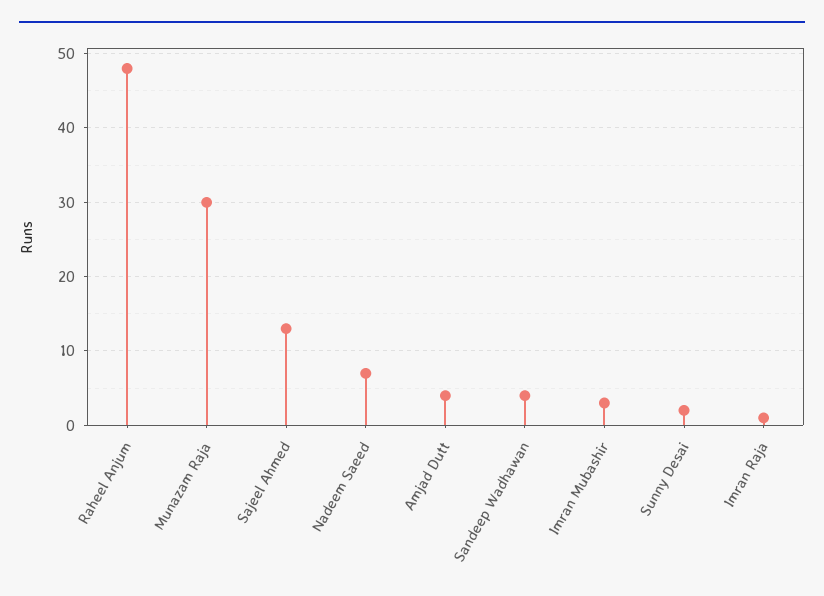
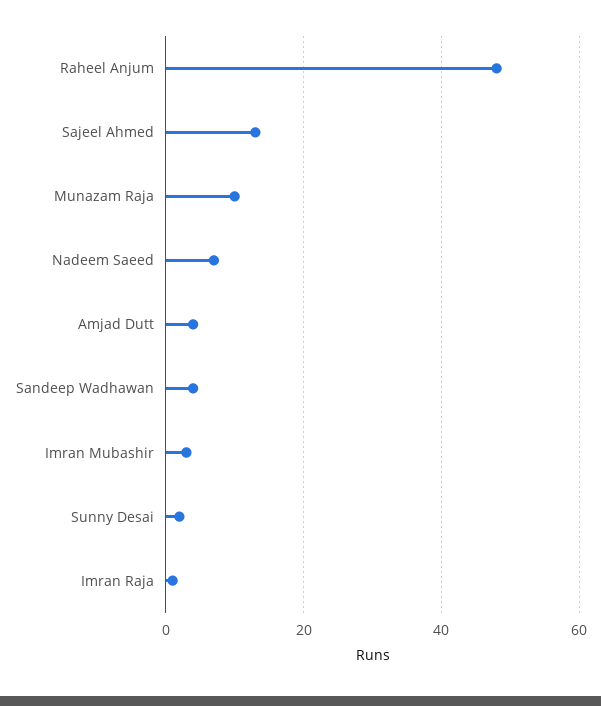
Munazam Raja: 30 -> 10

